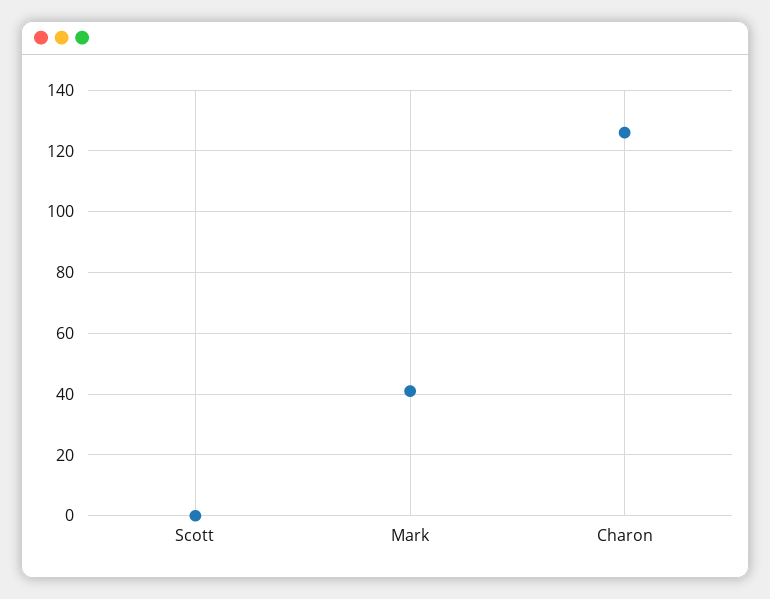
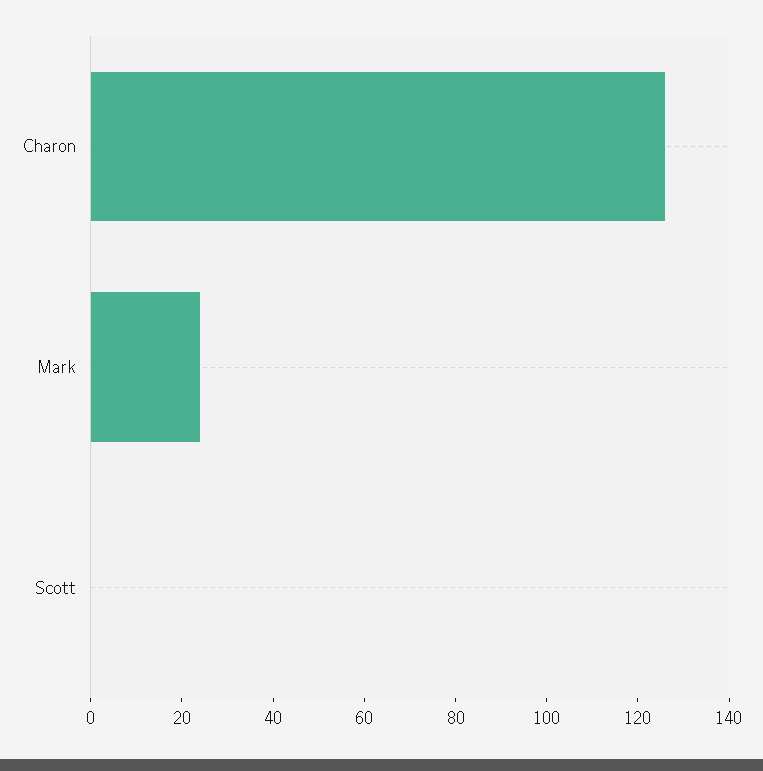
Mark: 40 -> 25

